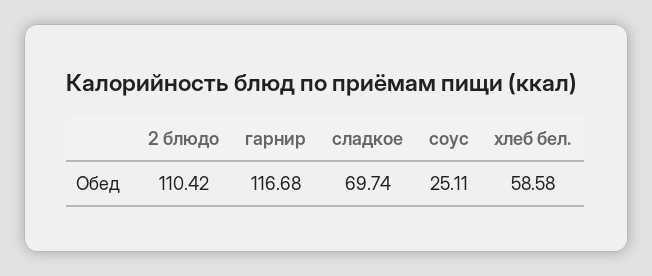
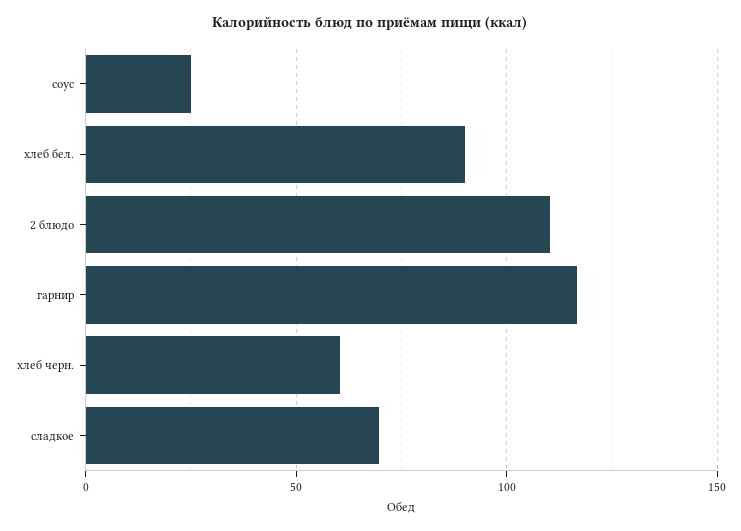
хлеб бел.: 58.58 -> 90
хлеб черн.: none -> 60

